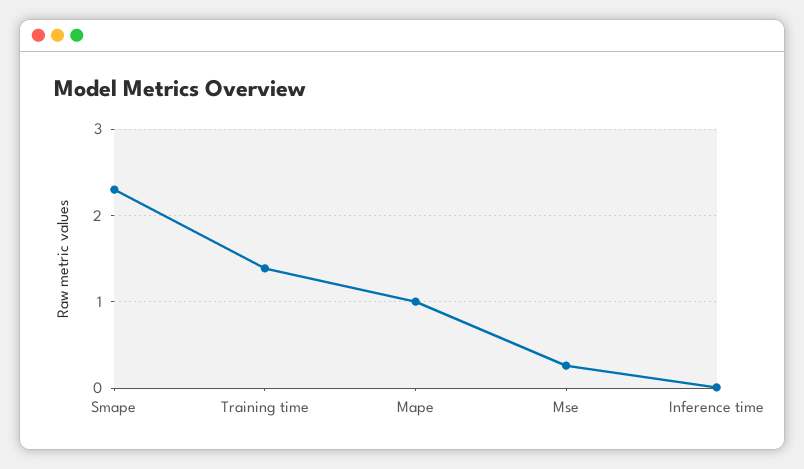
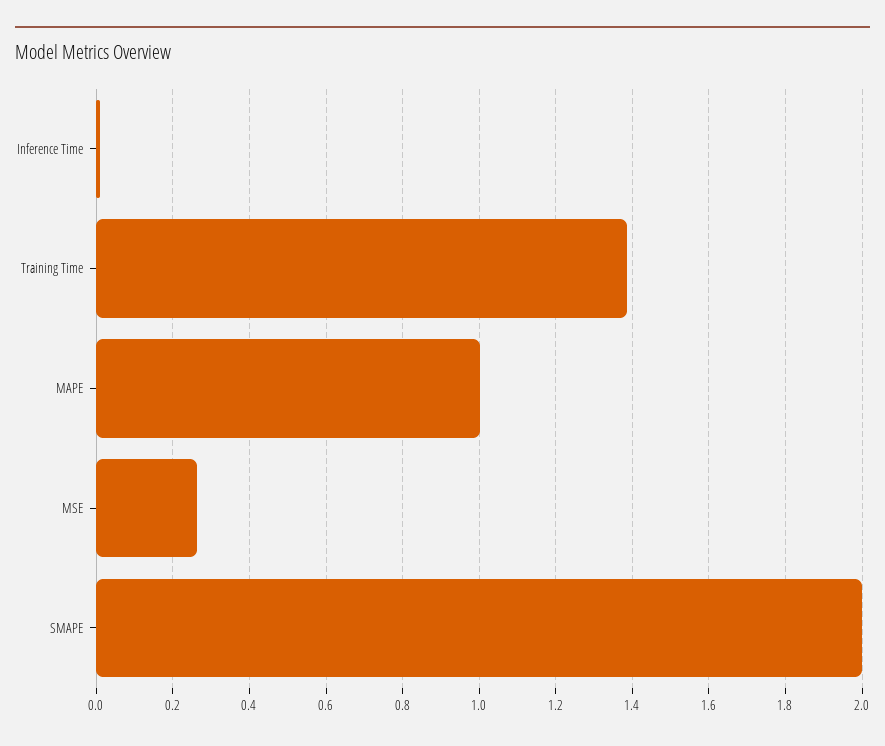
Smape: 2.3 -> 2

